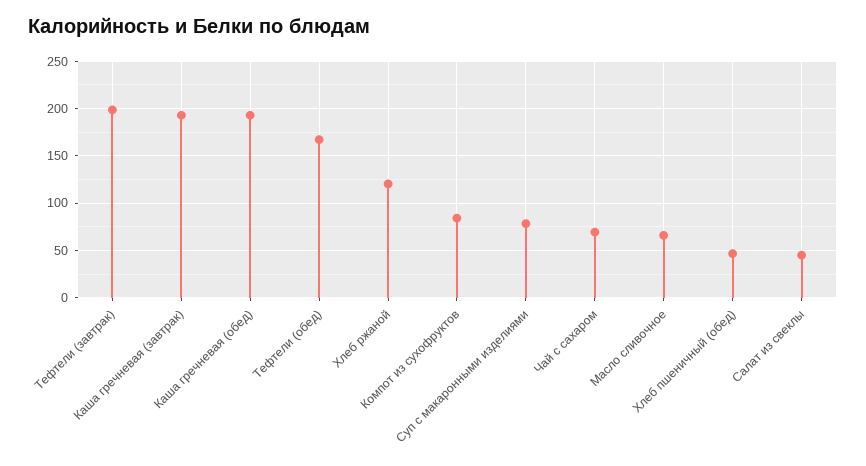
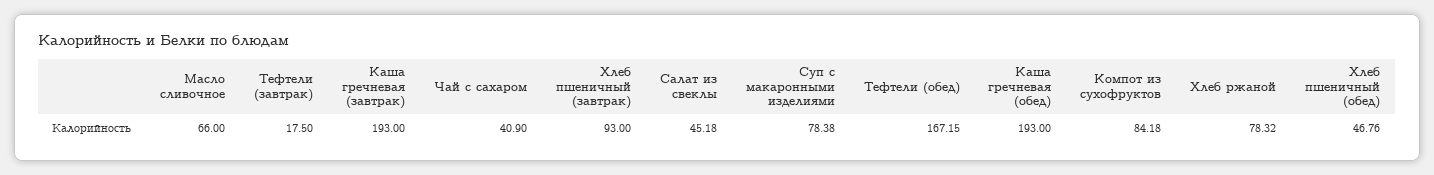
Тефтели (завтрак): 200 -> 17.5
Хлеб ржаной: 120 -> 78.32
Чай с сахаром: 70 -> 40.9
Хлеб пшеничный (завтрак): none -> 93

